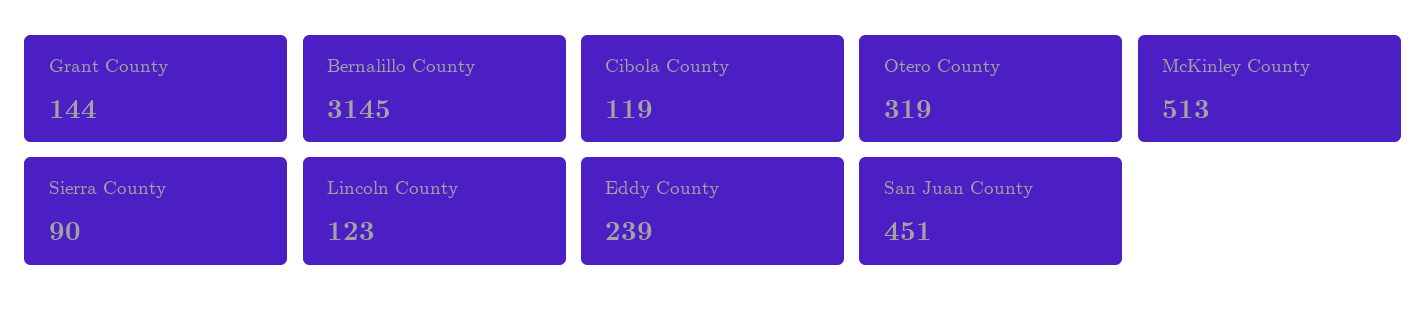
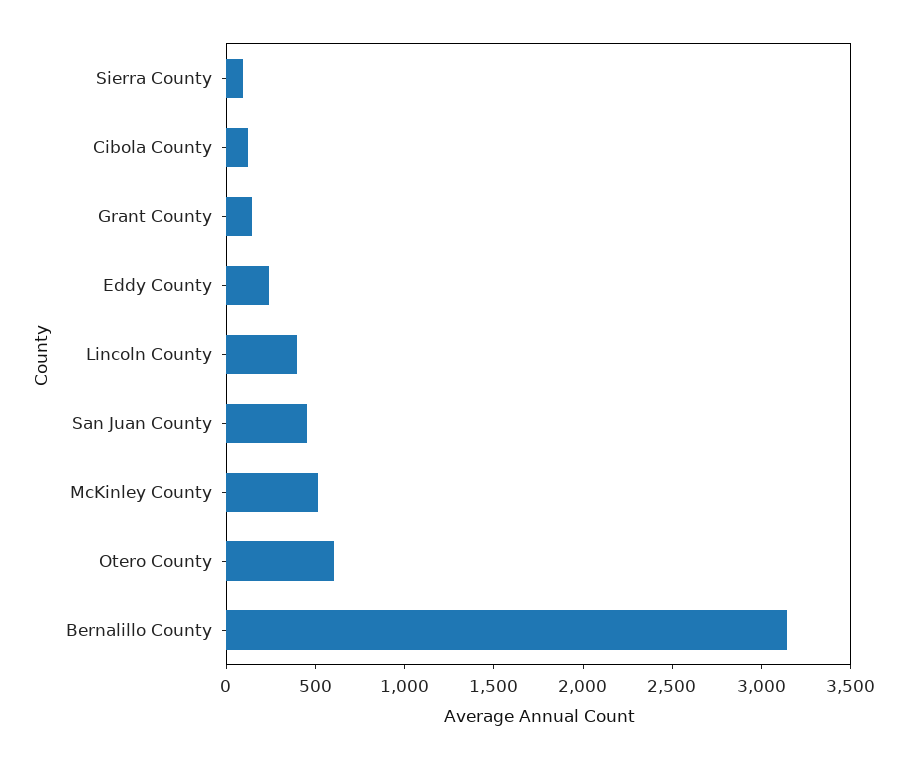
Otero County: 319 -> 600
Lincoln County: 123 -> 400

